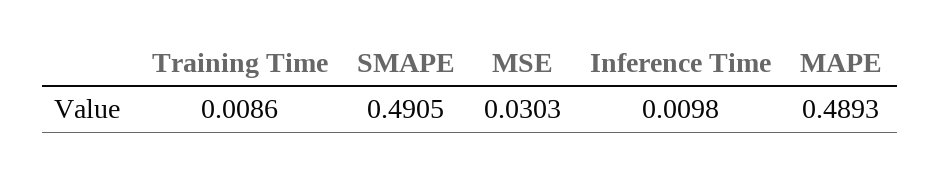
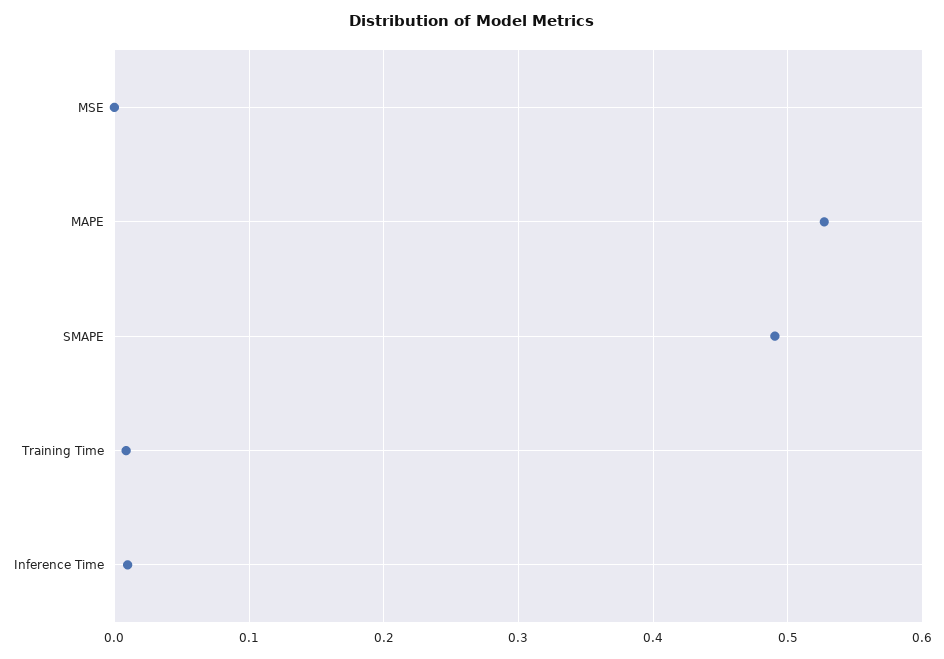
MSE: 0.0303 -> 0
MAPE: 0.4893 -> 0.53

